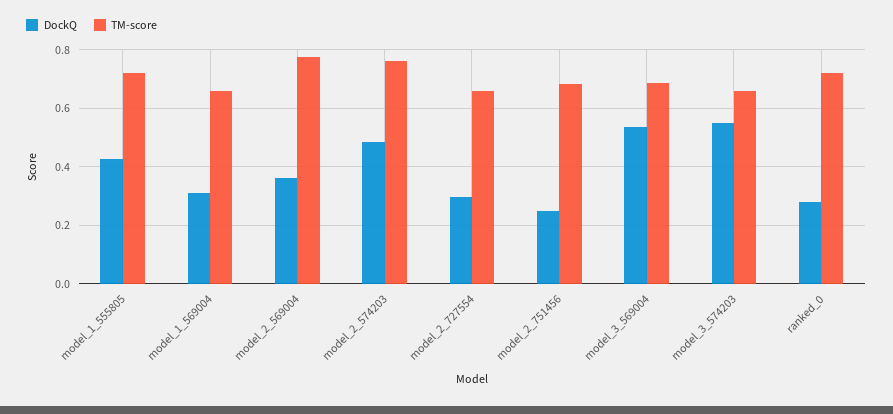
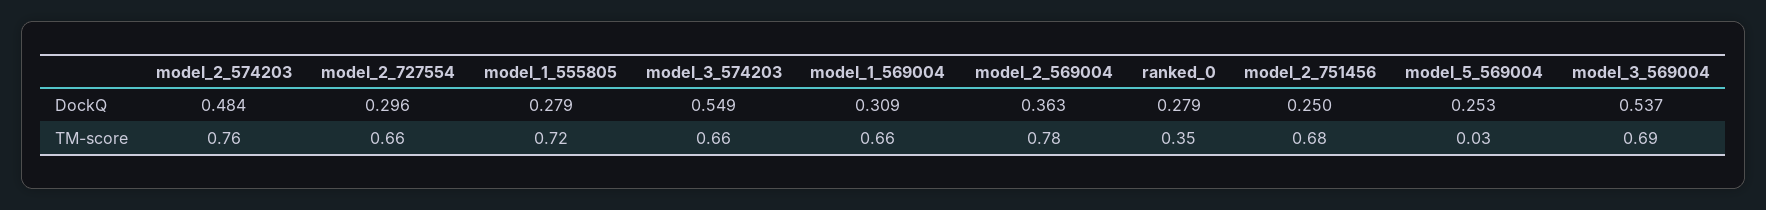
DockQ, model_1_555805: 0.425 -> 0.279
TM-score, ranked_0: 0.725 -> 0.35
DockQ, model_5_569004: none -> 0.253
TM-score, model_5_569004: none -> 0.03

